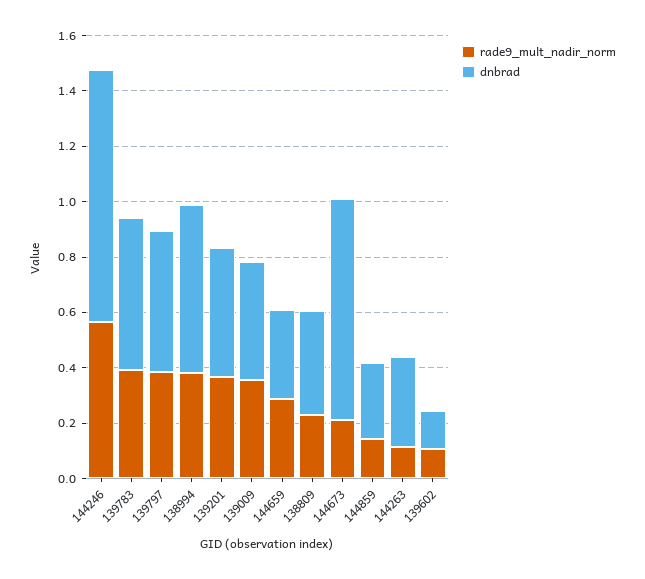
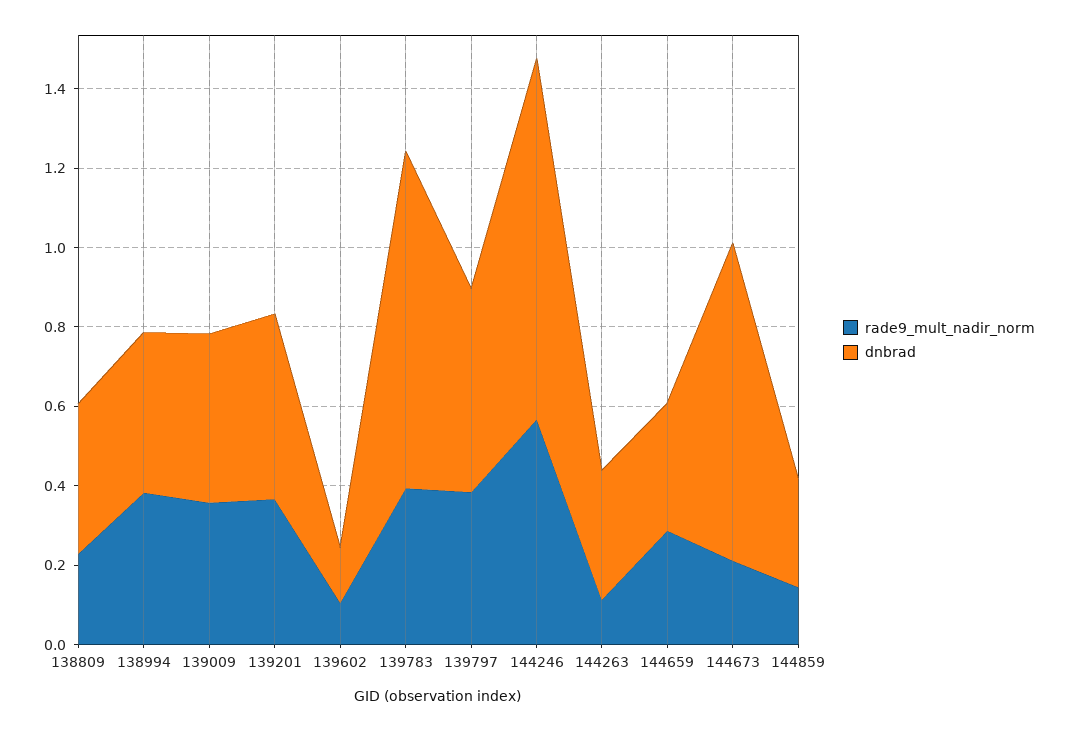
dnbrad, 139783: 0.55 -> 0.85
dnbrad, 138994: 0.6 -> 0.4

